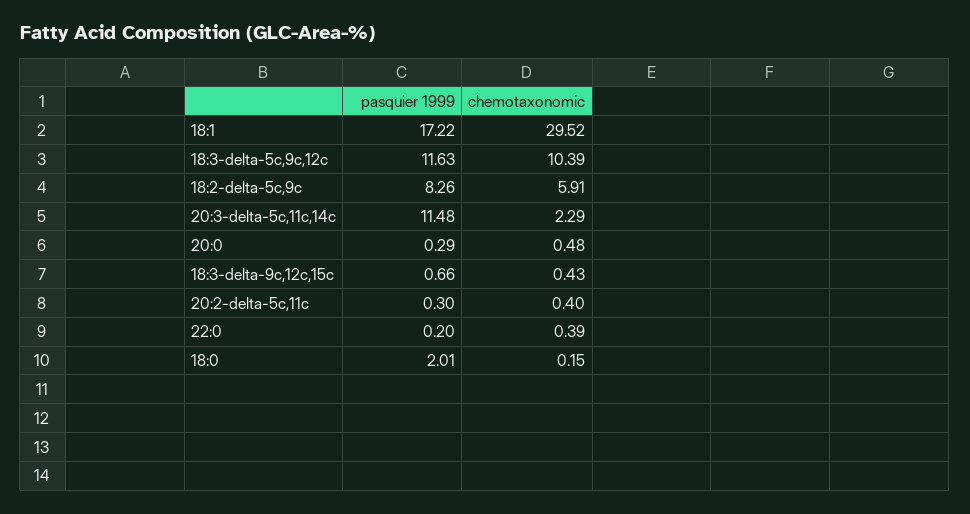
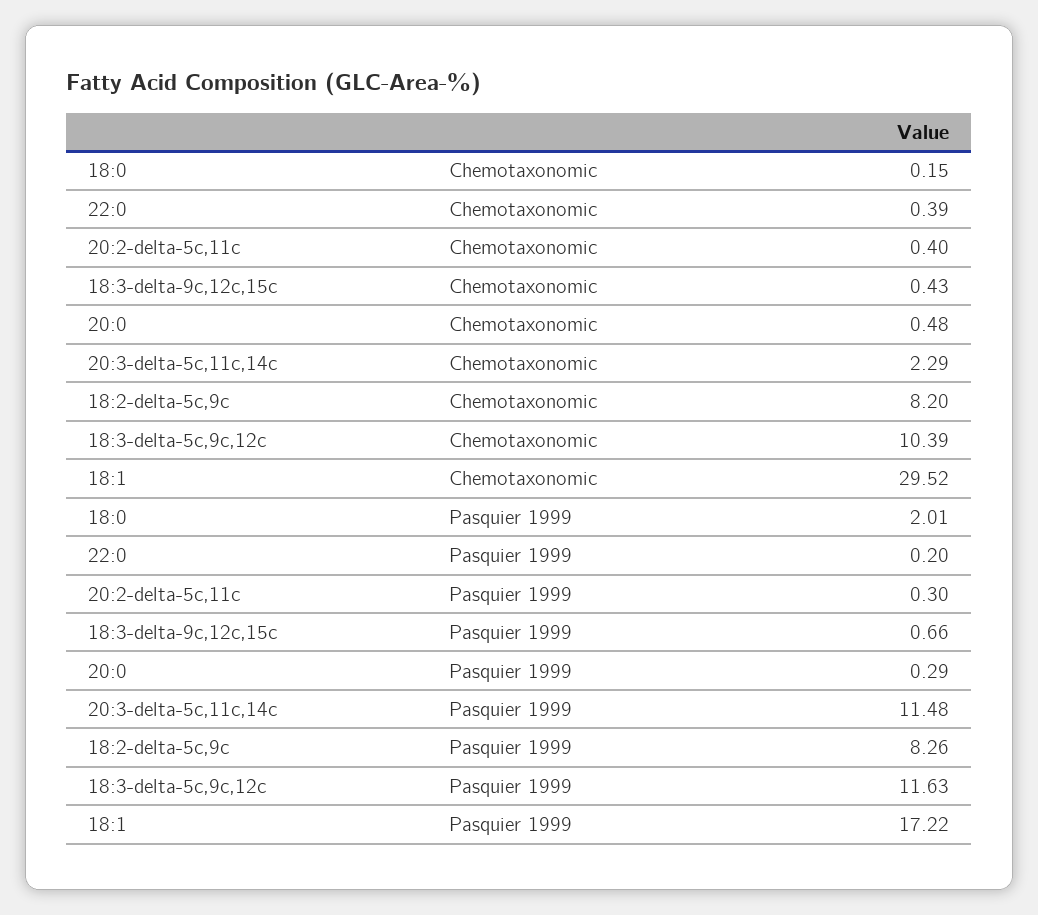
chemotaxonomic, 18:2-delta-5c,9c: 5.91 -> 8.2

